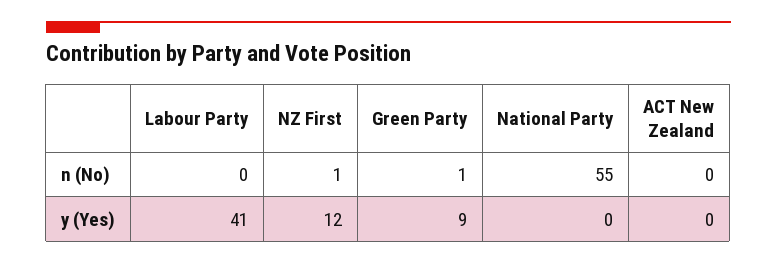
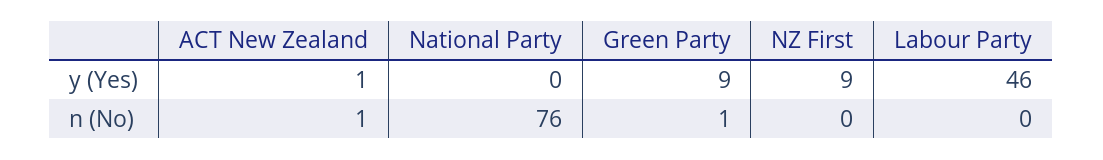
NZ First, n (No): 1 -> 0
National Party, n (No): 55 -> 76
ACT New Zealand, n (No): 0 -> 1
Labour Party, y (Yes): 41 -> 46
NZ First, y (Yes): 12 -> 9
ACT New Zealand, y (Yes): 0 -> 1

